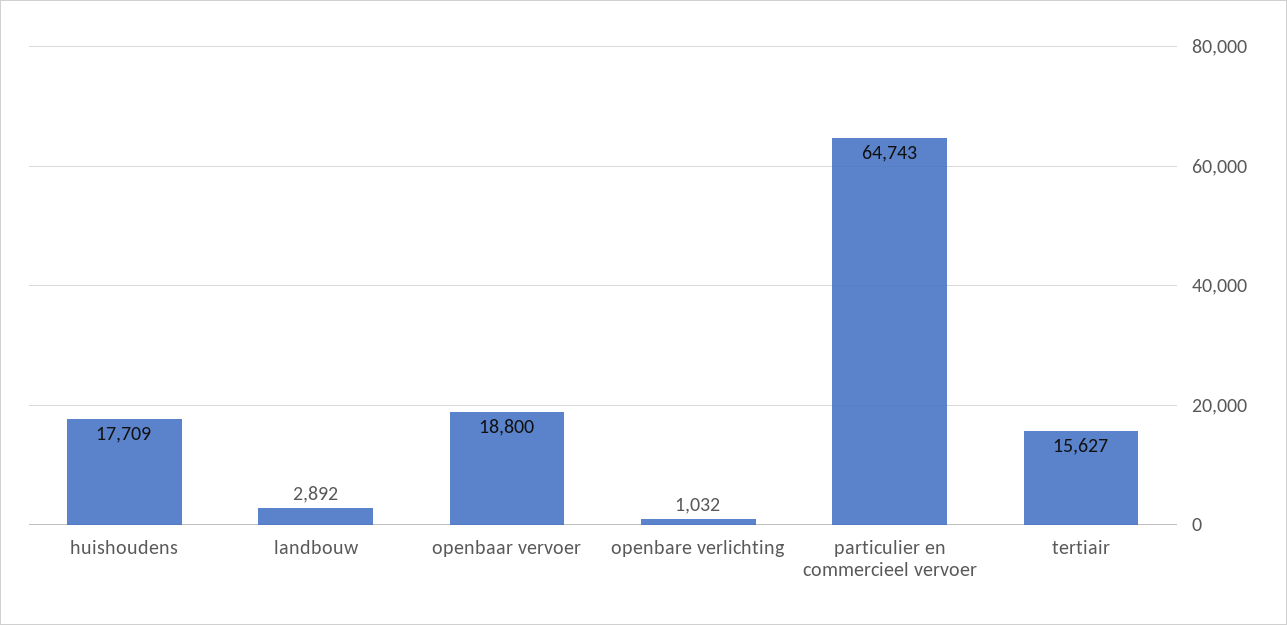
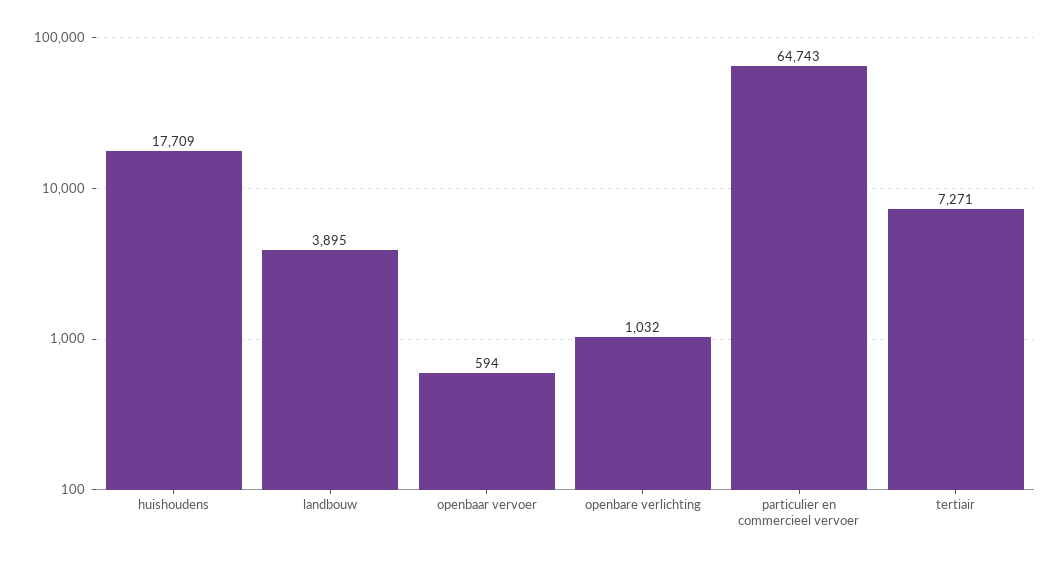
landbouw: 2892 -> 3895
openbaar vervoer: 18800 -> 594
tertiair: 15627 -> 7271

